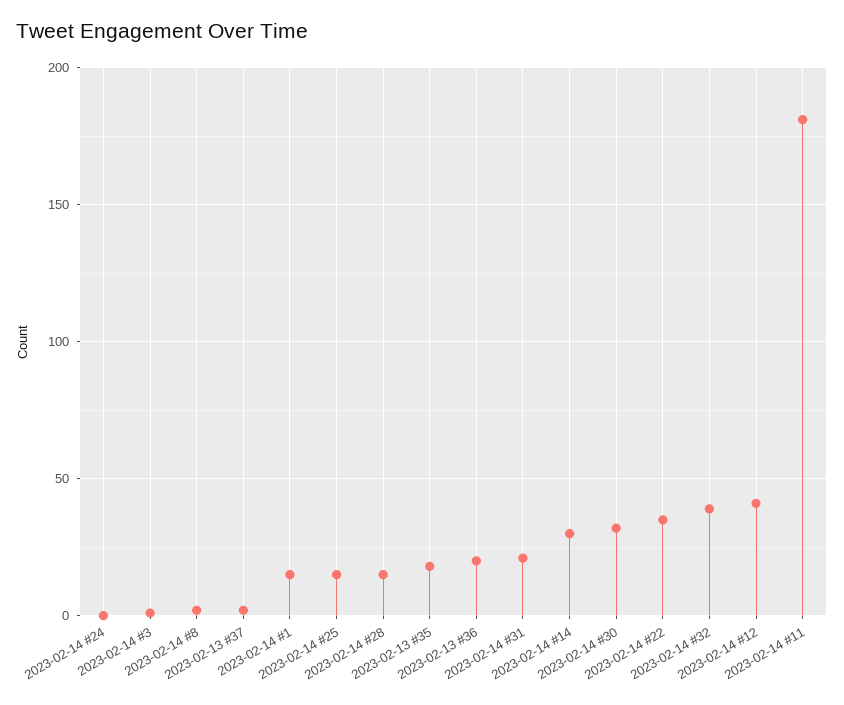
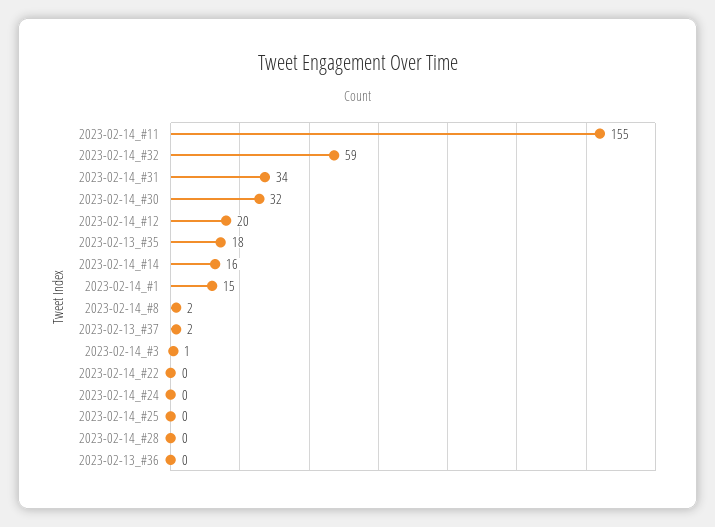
2023-02-14 #25: 15 -> 0
2023-02-14 #28: 15 -> 0
2023-02-13 #36: 20 -> 0
2023-02-14 #31: 20 -> 34
2023-02-14 #14: 30 -> 16
2023-02-14 #22: 35 -> 0
2023-02-14 #32: 40 -> 59
2023-02-14 #12: 40 -> 20
2023-02-14 #11: 180 -> 155

